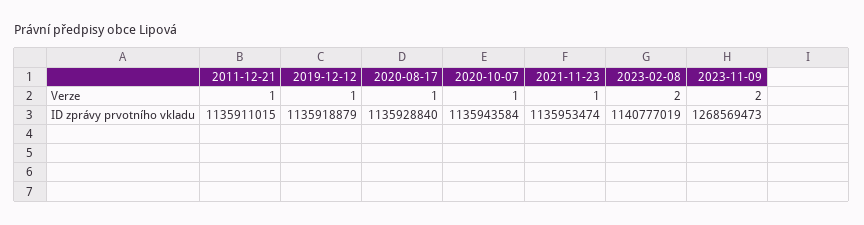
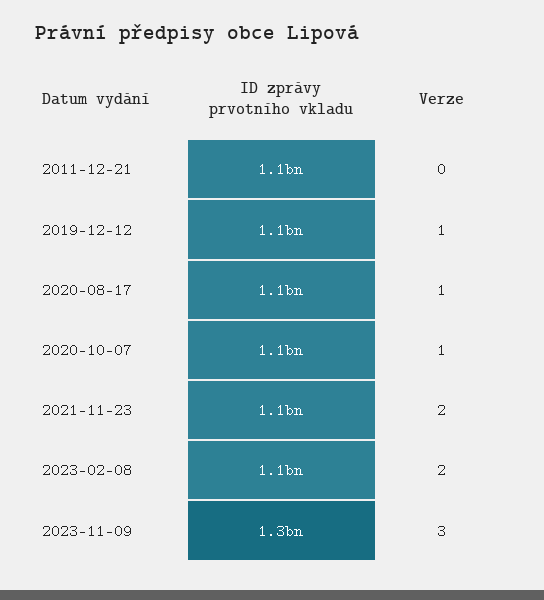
2011-12-21, Verze: 1 -> 0
2021-11-23, Verze: 1 -> 2
2023-11-09, Verze: 2 -> 3

